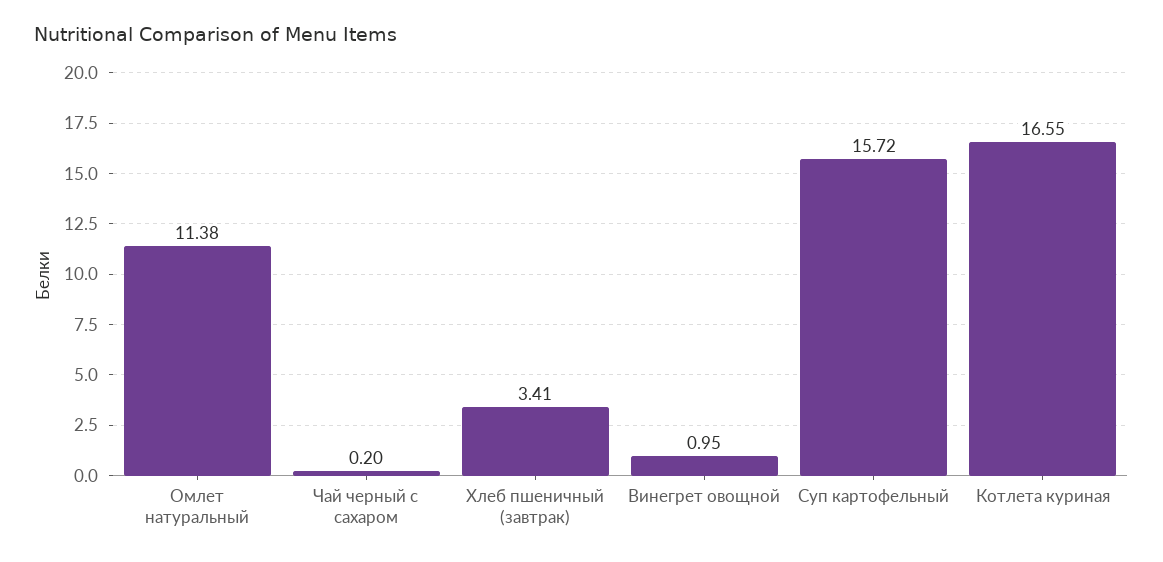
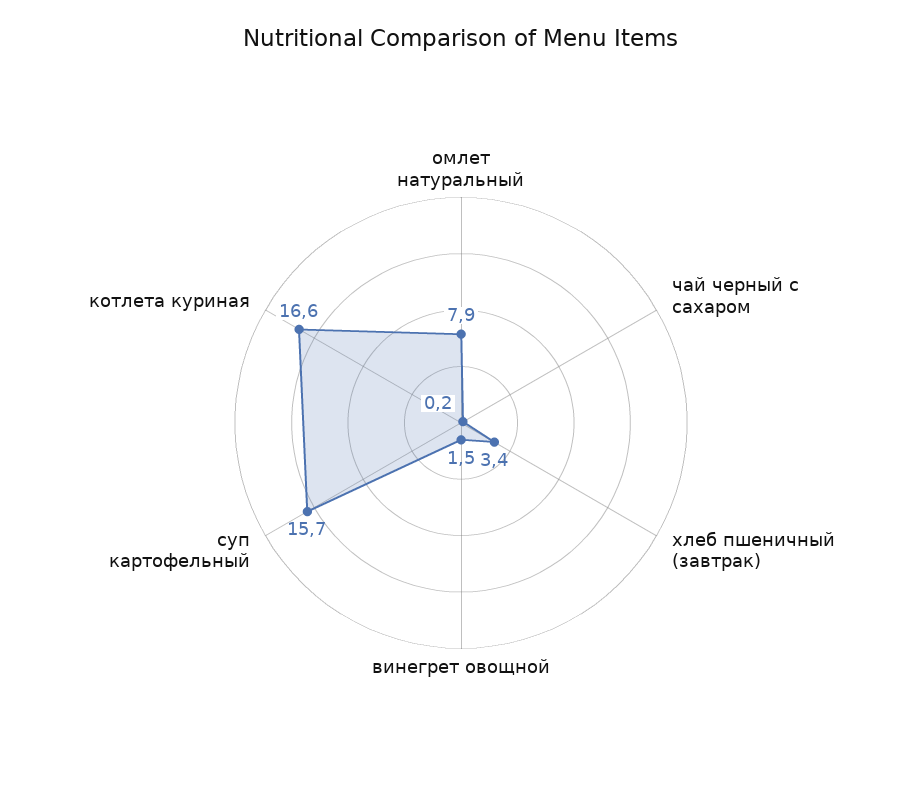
Омлет натуральный: 11.38 -> 7.9
Винегрет овощной: 0.95 -> 1.5

